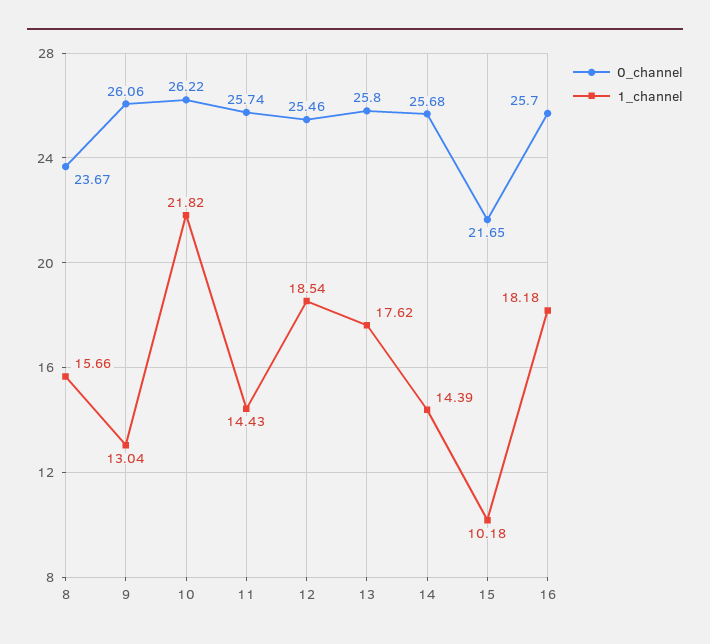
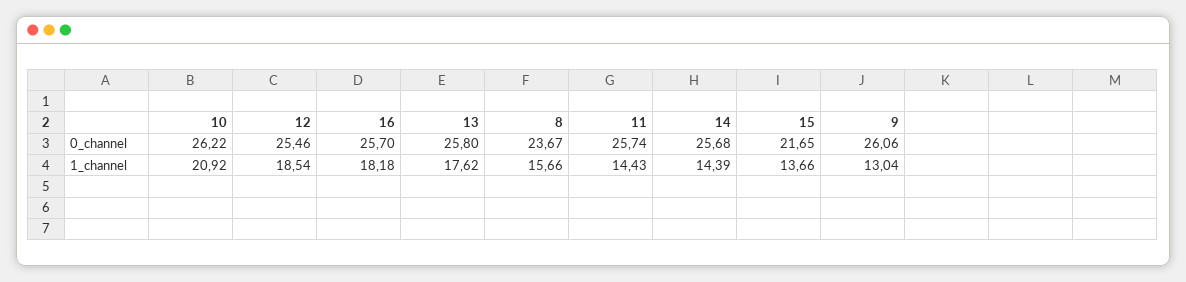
1_channel, 10: 21.82 -> 20.92
1_channel, 15: 10.18 -> 13.66

